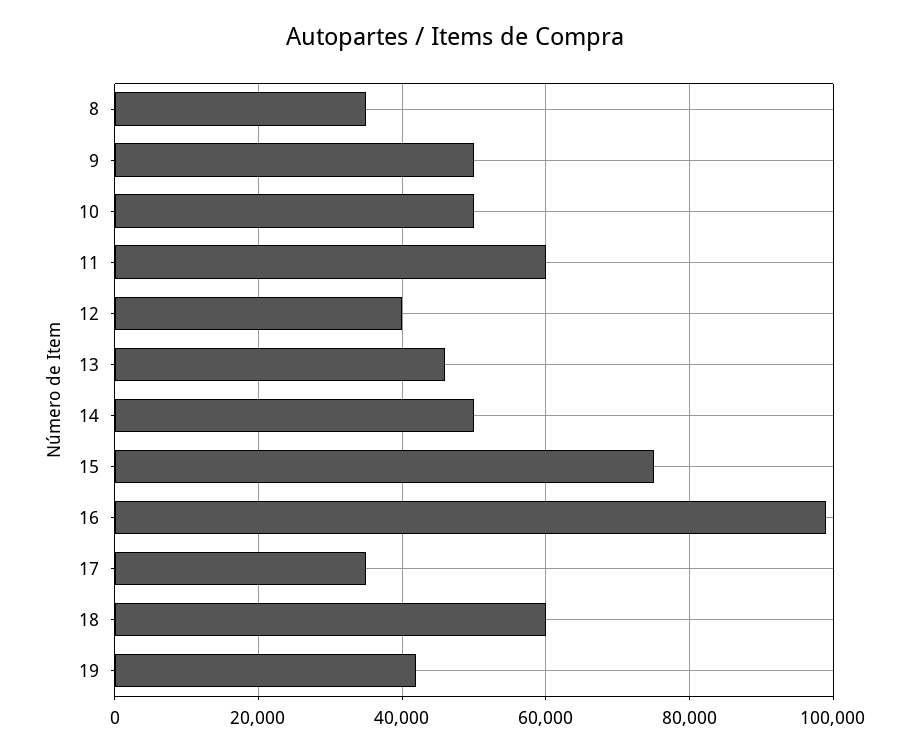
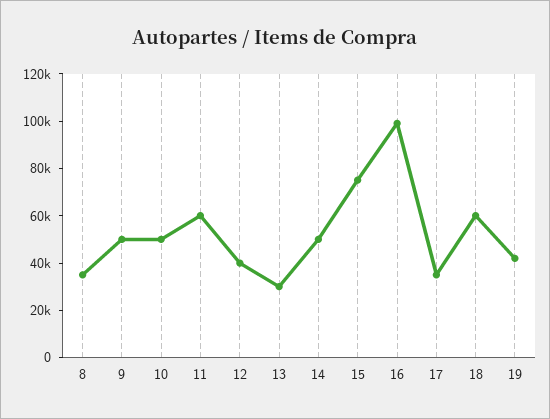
13: 46000 -> 30000

